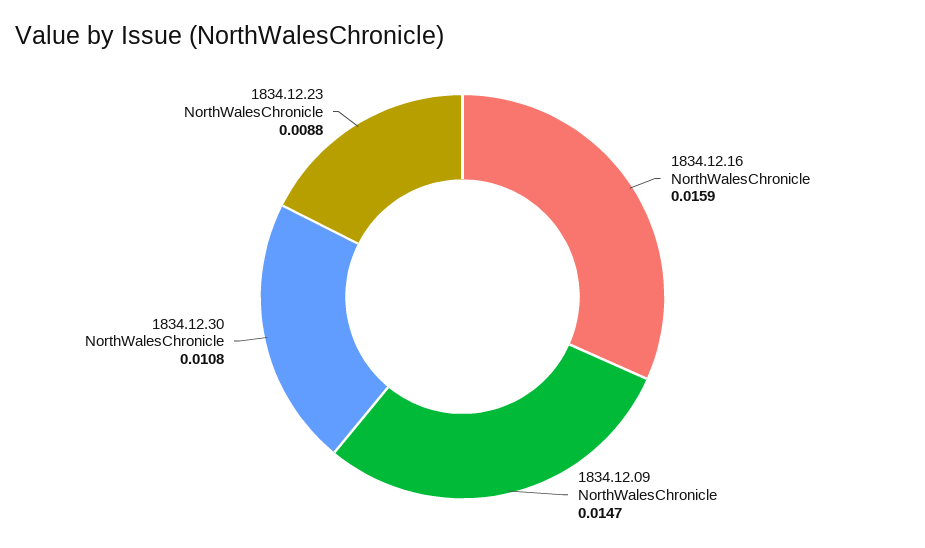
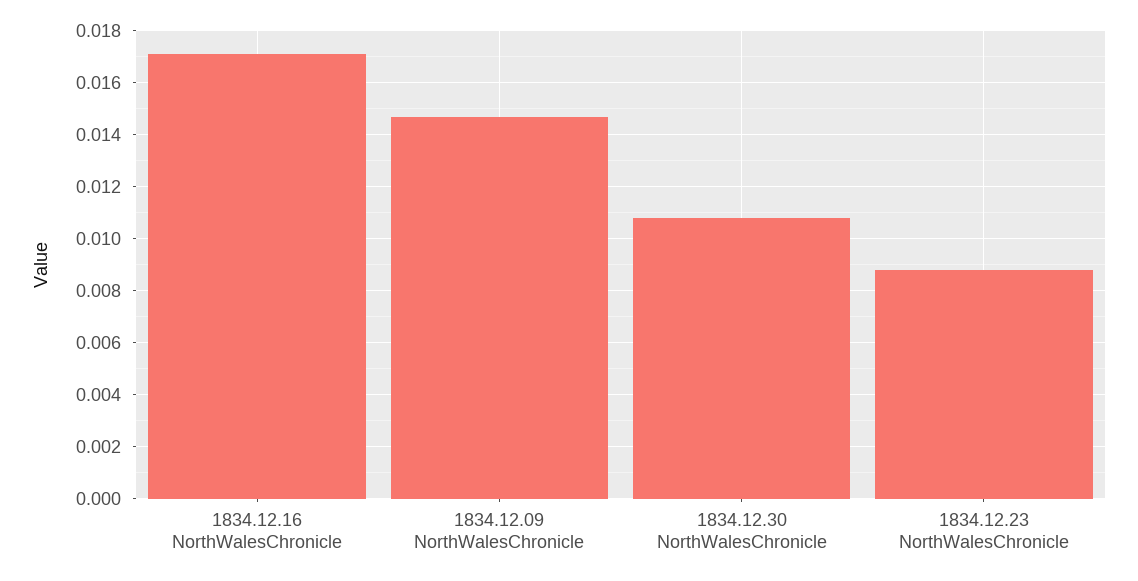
1834.12.16 NorthWalesChronicle: 0.0159 -> 0.017

